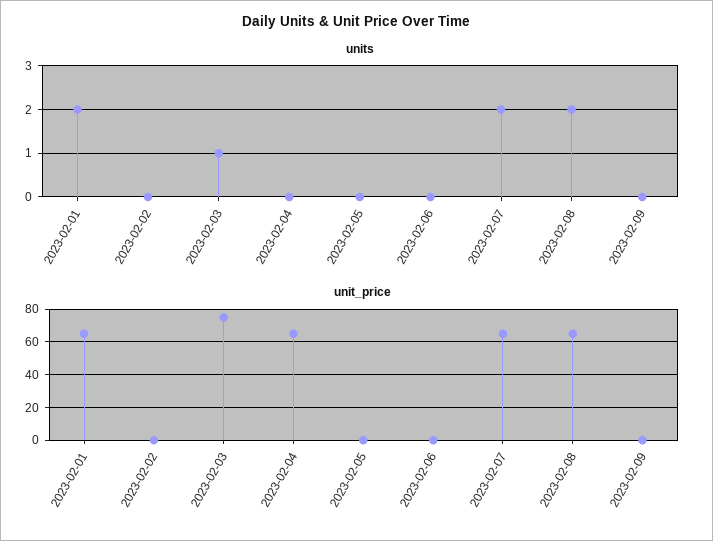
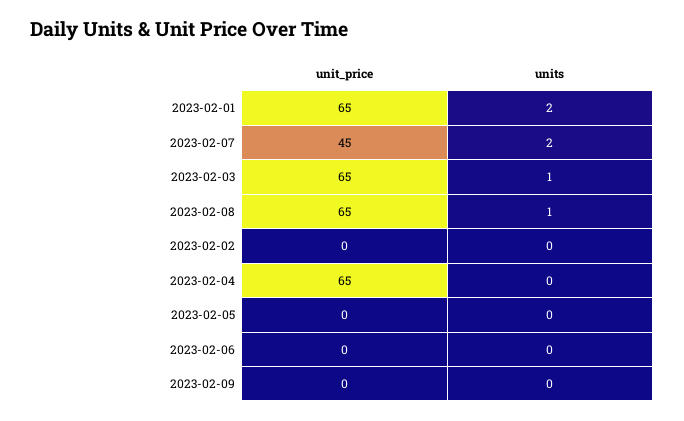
units, 2023-02-08: 2 -> 1
unit_price, 2023-02-03: 75 -> 65
unit_price, 2023-02-07: 65 -> 45

